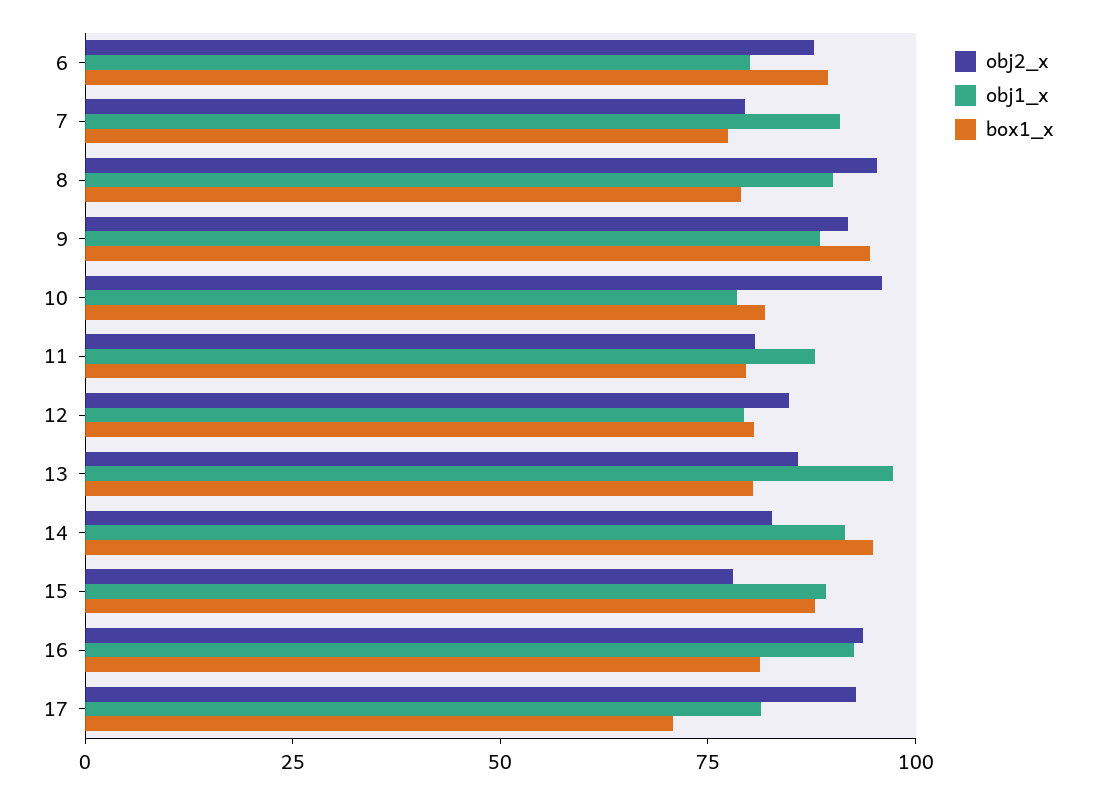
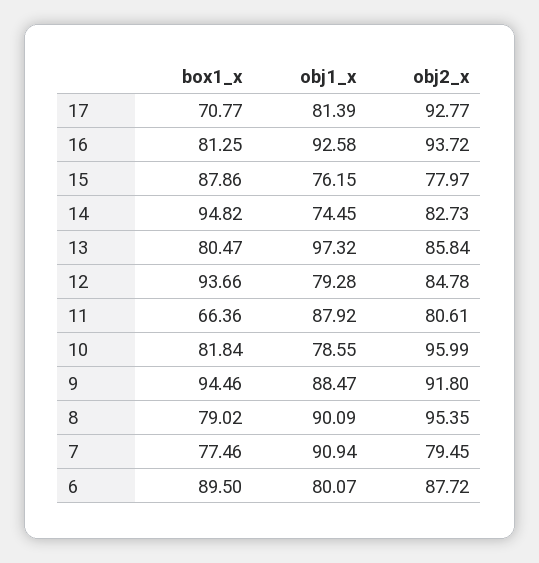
box1_x, 11: 80 -> 66.36
box1_x, 12: 80 -> 93.66
obj1_x, 14: 90 -> 74.45
obj1_x, 15: 90 -> 76.15

